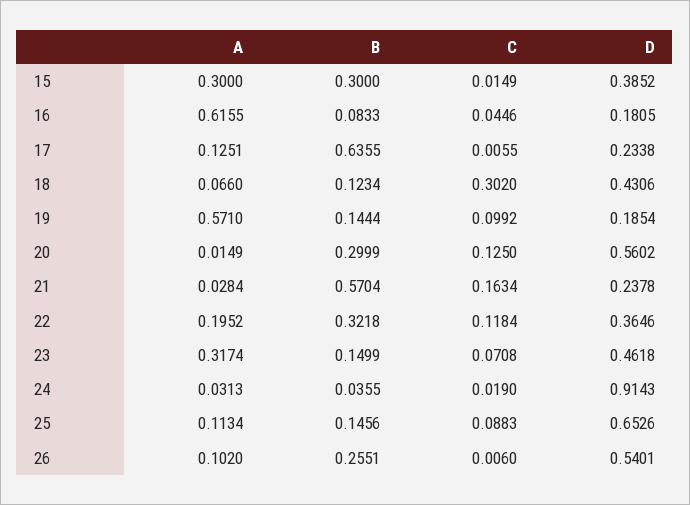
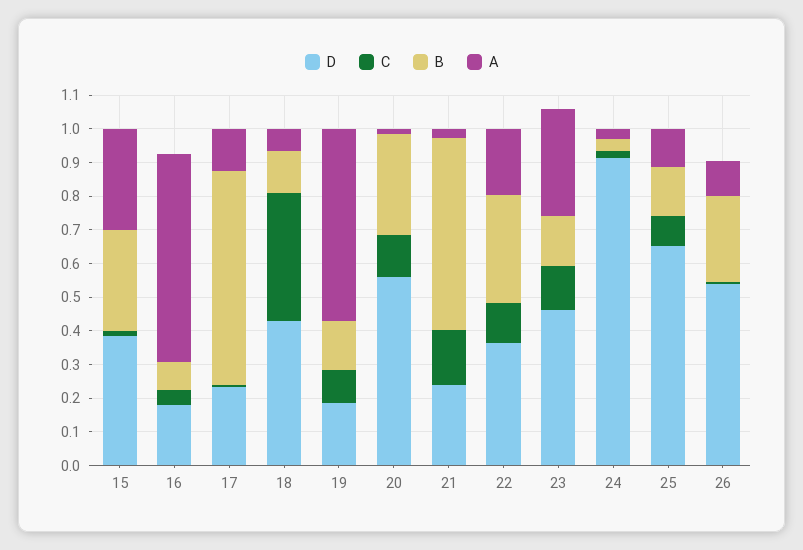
C, 18: 0.302 -> 0.375
C, 23: 0.0708 -> 0.125

